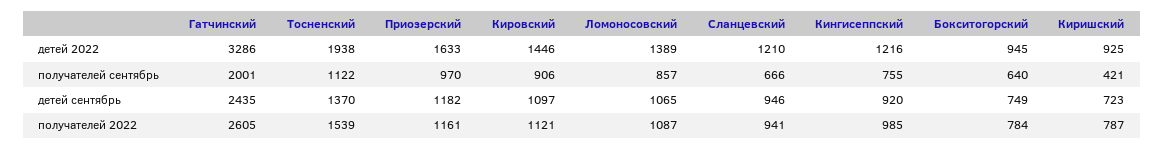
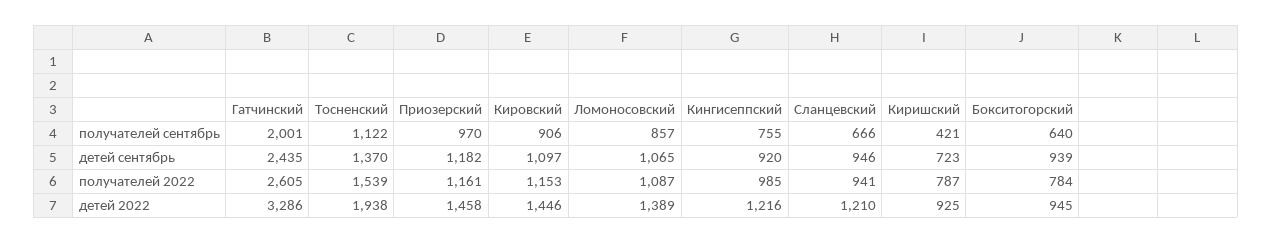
Приозерский, детей 2022: 1633 -> 1458
Бокситогорский, детей сентябрь: 749 -> 939
Кировский, получателей 2022: 1121 -> 1153

